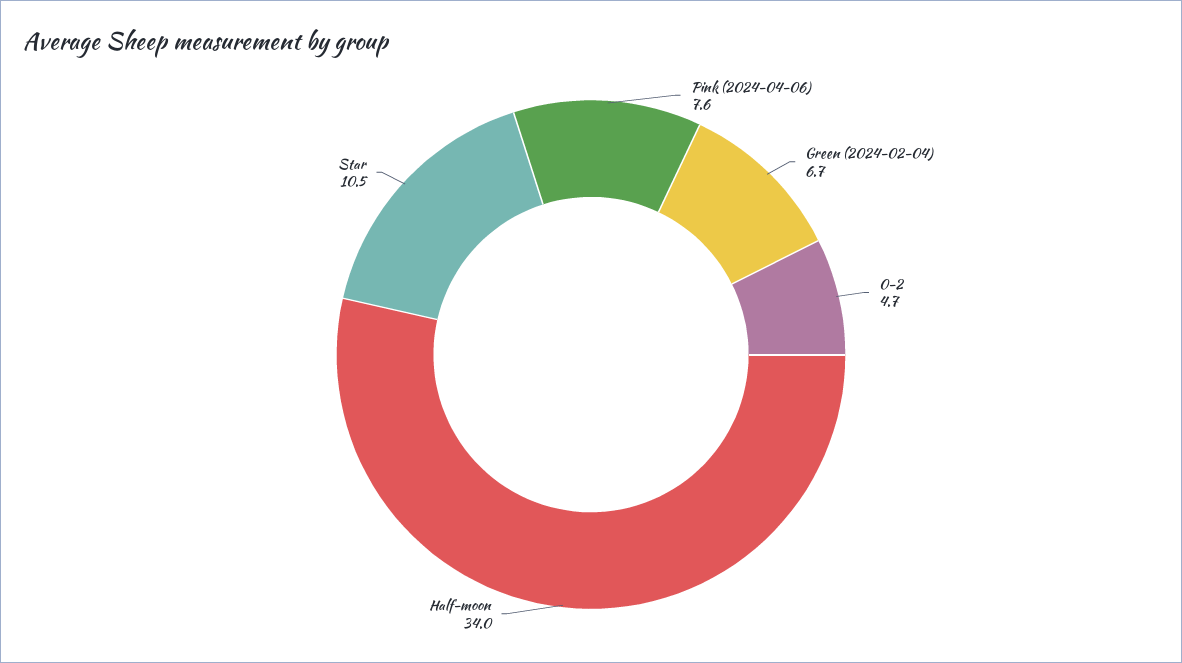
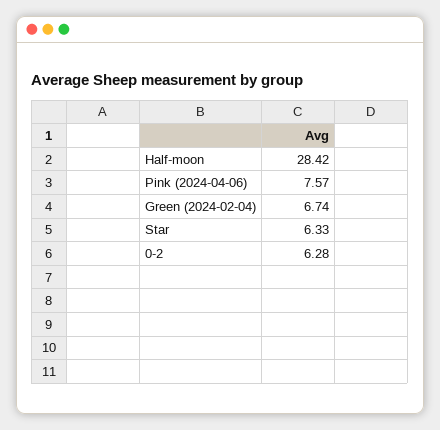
0-2: 4.7 -> 6.28
Half-moon: 34 -> 28.42
Star: 10.5 -> 6.33

